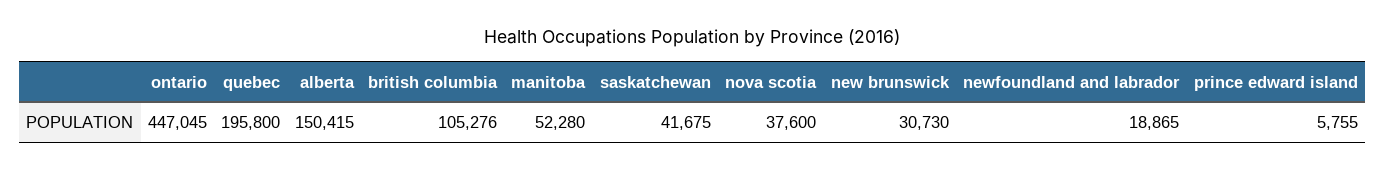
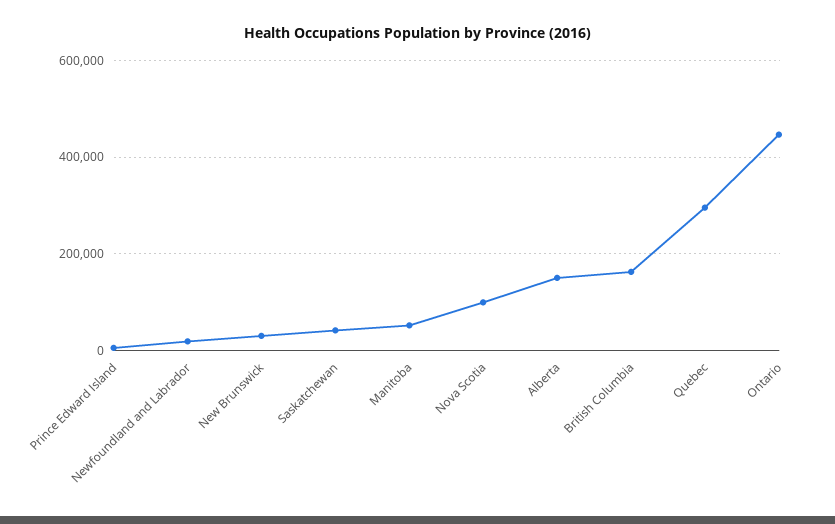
quebec: 195800 -> 300000
british columbia: 105276 -> 160000
nova scotia: 37600 -> 100000

